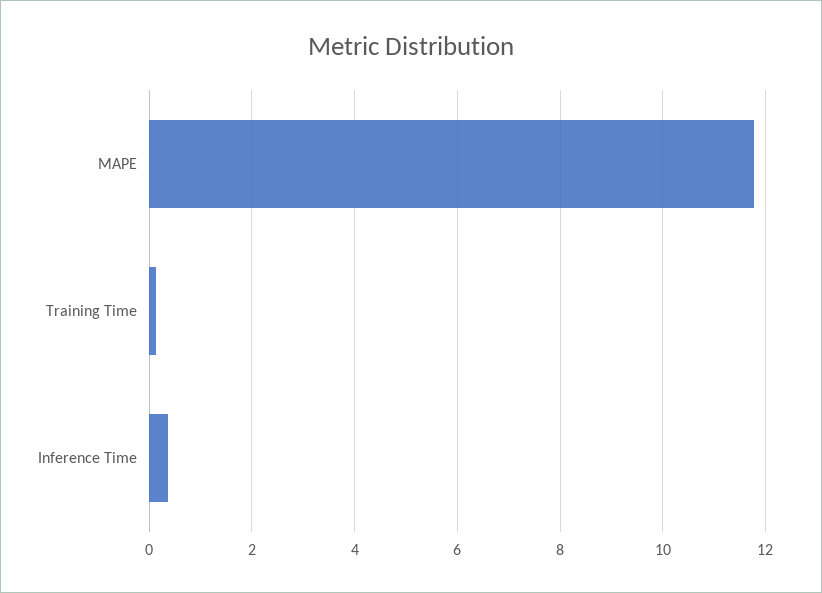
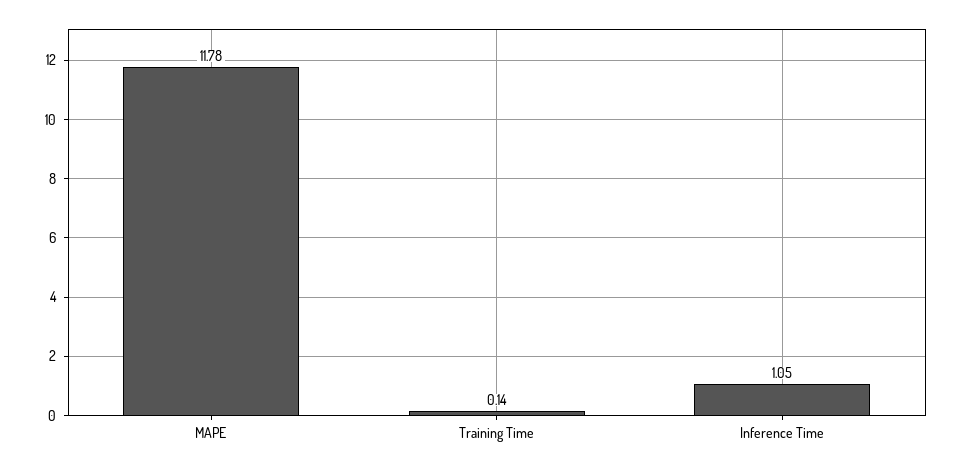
Inference Time: 0.4 -> 1.05

